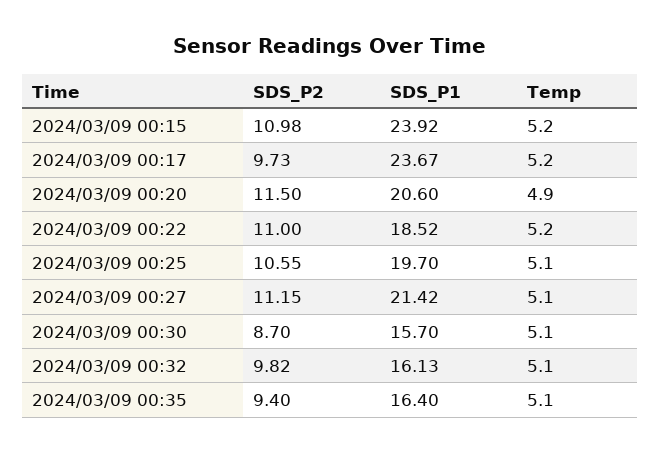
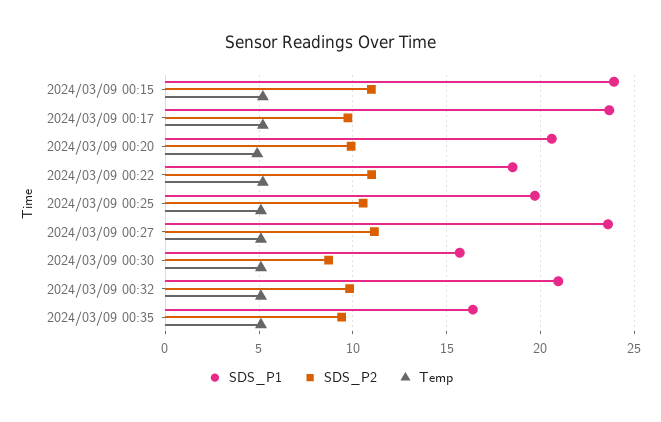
SDS_P2, 2024/03/09 00:20: 11.5 -> 10
SDS_P1, 2024/03/09 00:27: 21.42 -> 23.5
SDS_P1, 2024/03/09 00:32: 16.13 -> 21

